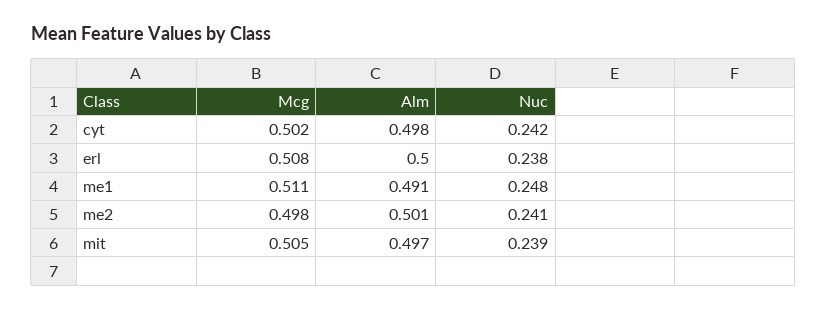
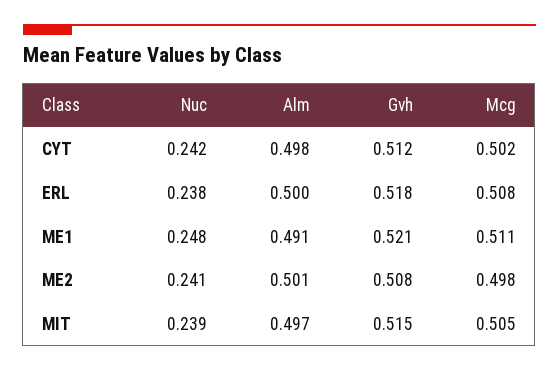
Gvh, cyt: none -> 0.512
Gvh, erl: none -> 0.518
Gvh, me1: none -> 0.521
Gvh, me2: none -> 0.508
Gvh, mit: none -> 0.515

